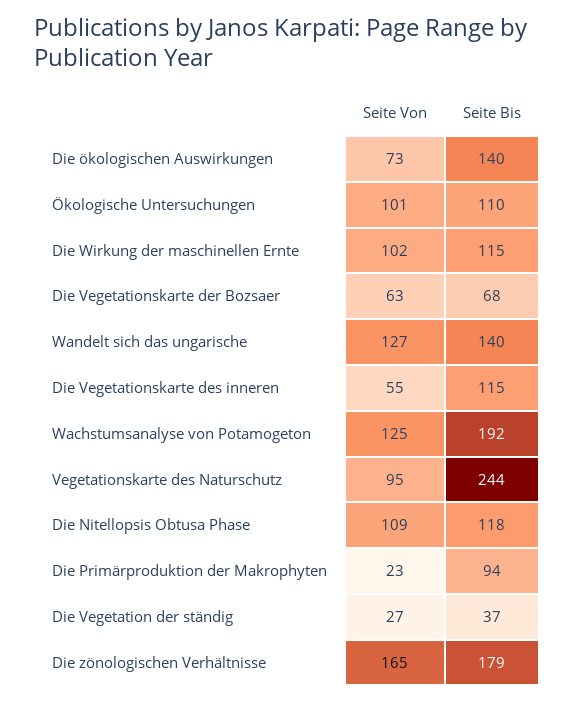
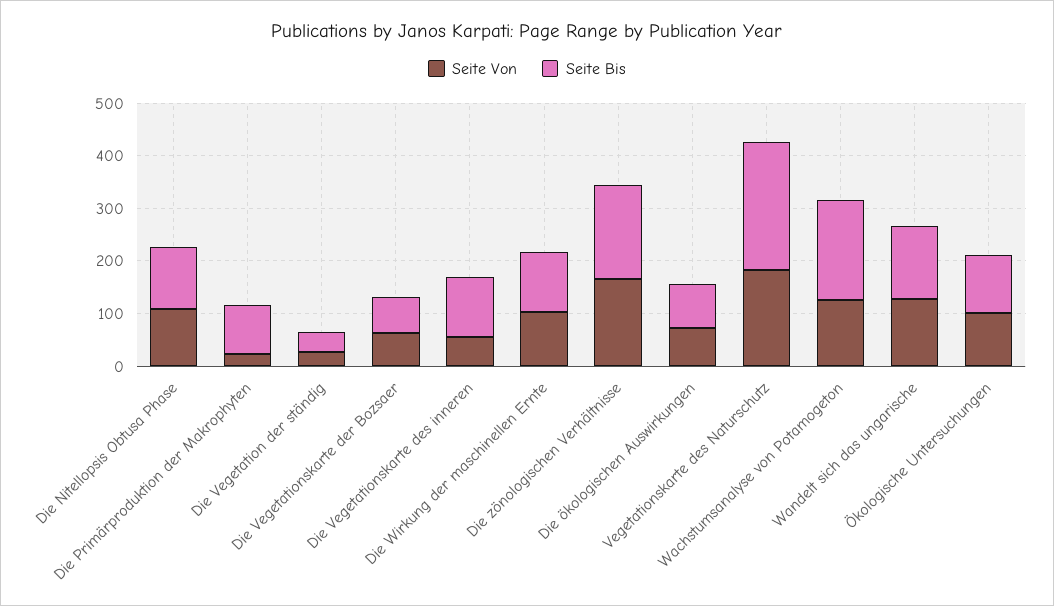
Seite Bis, Die ökologischen Auswirkungen: 140 -> 80
Seite Von, Vegetationskarte des Naturschutz: 95 -> 180

